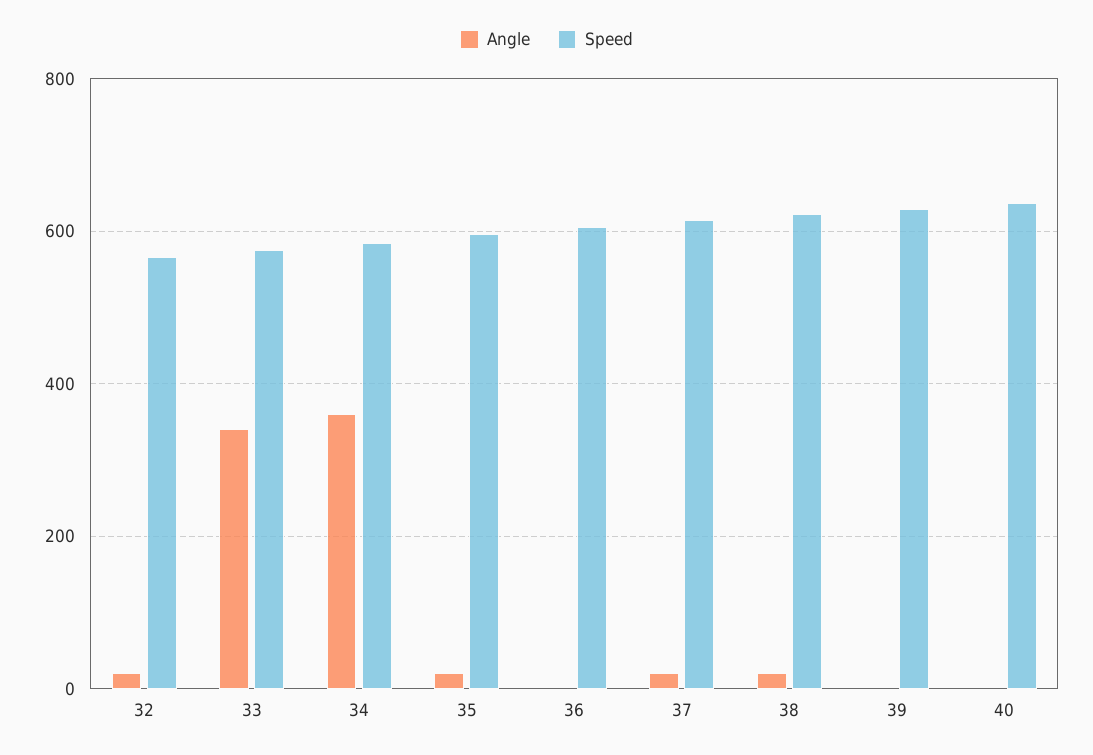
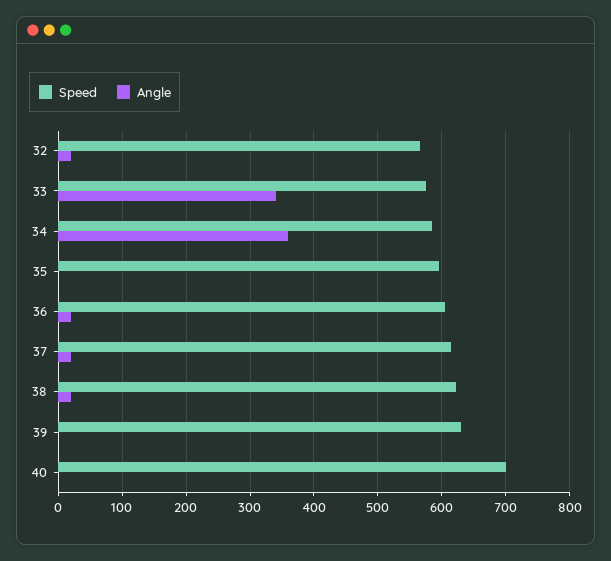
Angle, 35: 20 -> 0
Angle, 36: 0 -> 20
Speed, 40: 640 -> 700

